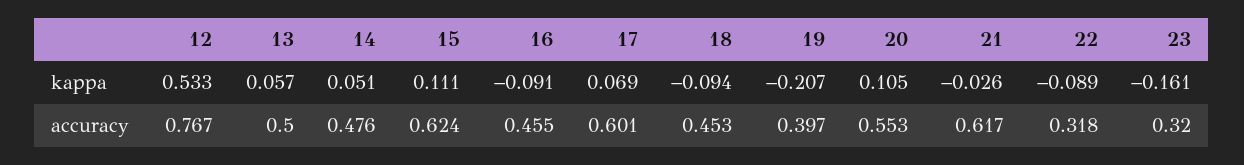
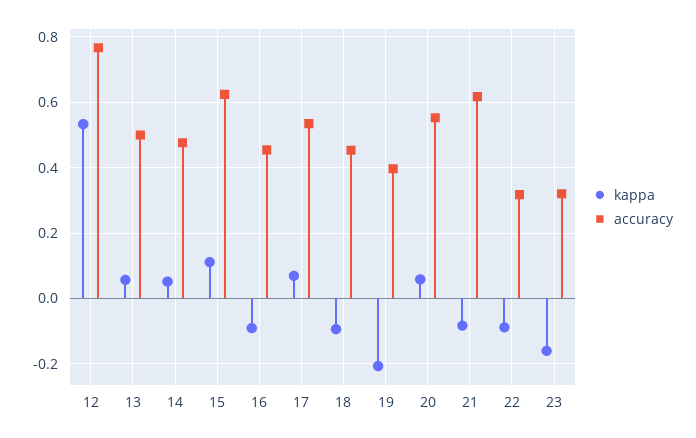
kappa, 20: 0.105 -> 0.06
kappa, 21: -0.026 -> -0.08
accuracy, 17: 0.601 -> 0.54

